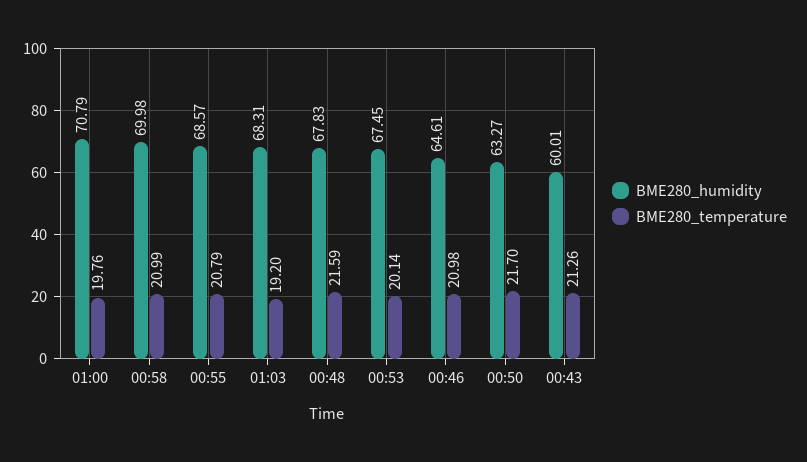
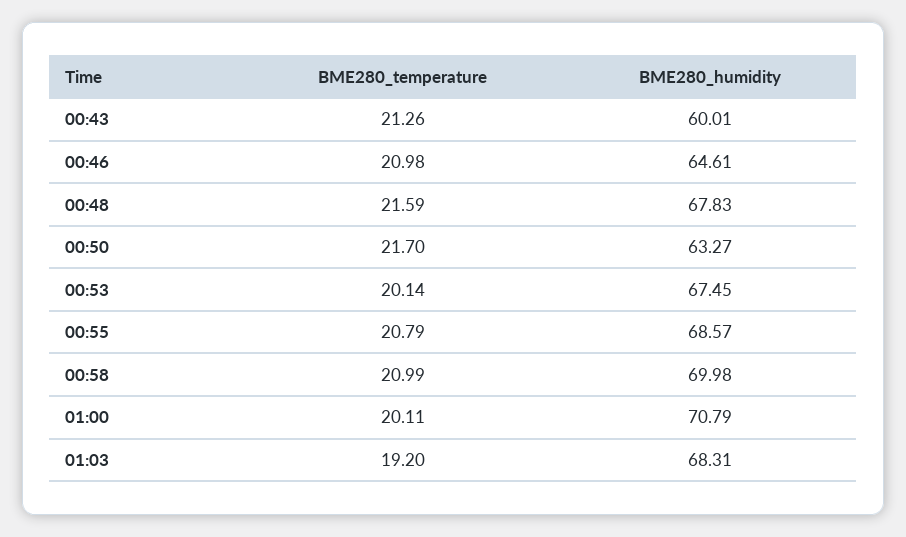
BME280_temperature, 01:00: 19.76 -> 20.11

